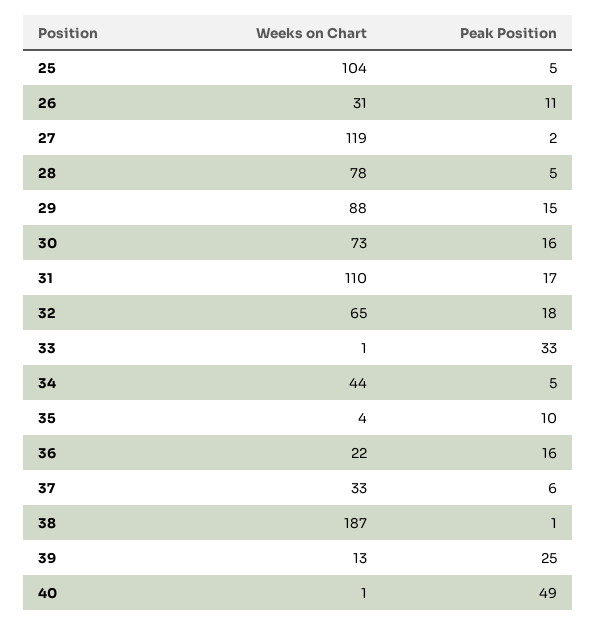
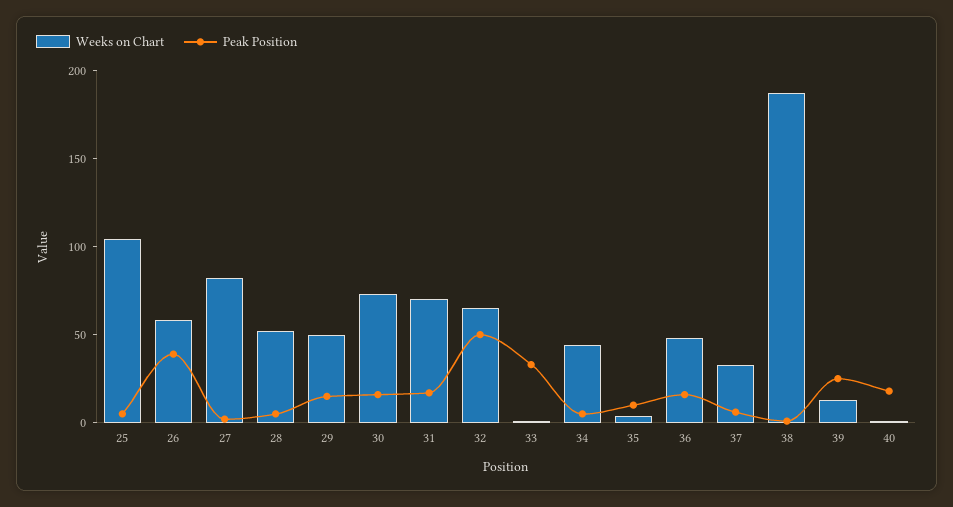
Weeks on Chart, 26: 31 -> 60
Peak Position, 26: 11 -> 40
Weeks on Chart, 27: 119 -> 80
Weeks on Chart, 28: 78 -> 50
Weeks on Chart, 29: 88 -> 50
Weeks on Chart, 31: 110 -> 70
Peak Position, 32: 18 -> 50
Weeks on Chart, 36: 22 -> 50
Peak Position, 40: 49 -> 20

